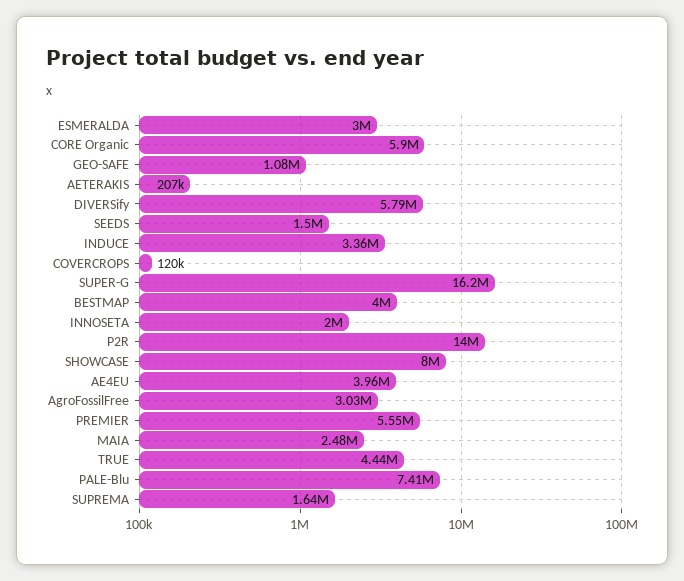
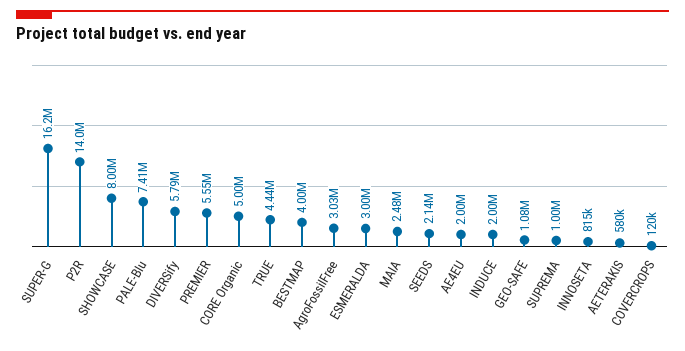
CORE Organic: 5900000 -> 5000000
AETERAKIS: 207000 -> 580000
SEEDS: 1500000 -> 2140000
INDUCE: 3360000 -> 2000000
INNOSETA: 2000000 -> 815000
AE4EU: 3960000 -> 2000000
SUPREMA: 1640000 -> 1000000

